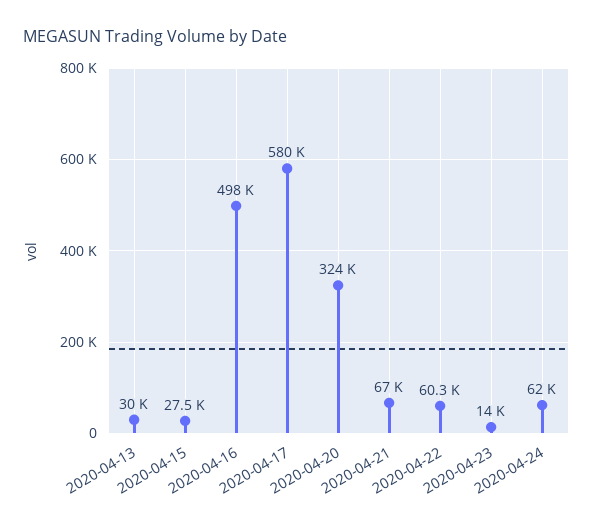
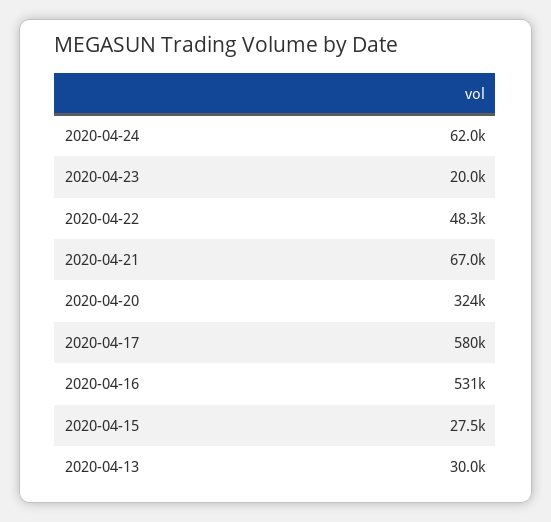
2020-04-16: 498000 -> 531000
2020-04-22: 60300 -> 48300
2020-04-23: 14000 -> 20000

